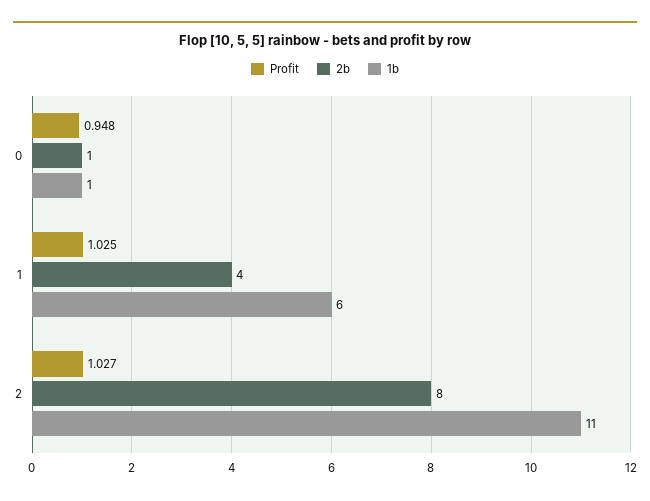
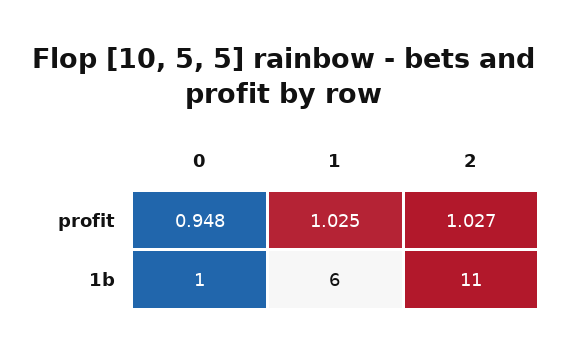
2b, 0: 1 -> none
2b, 1: 4 -> none
2b, 2: 8 -> none

